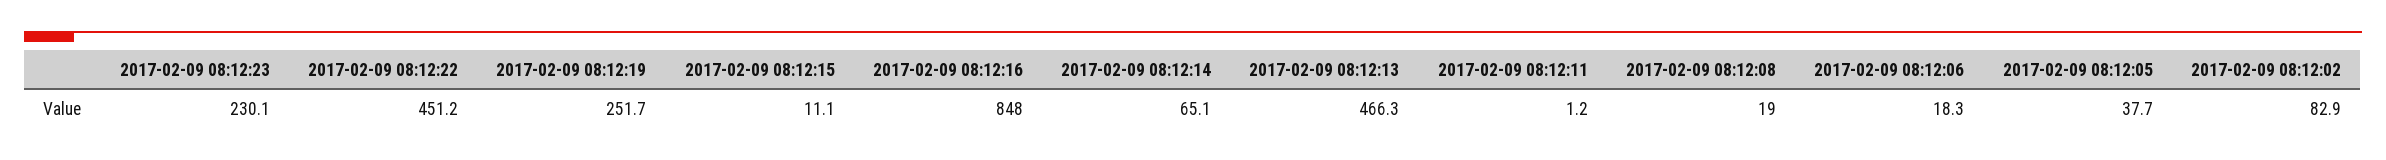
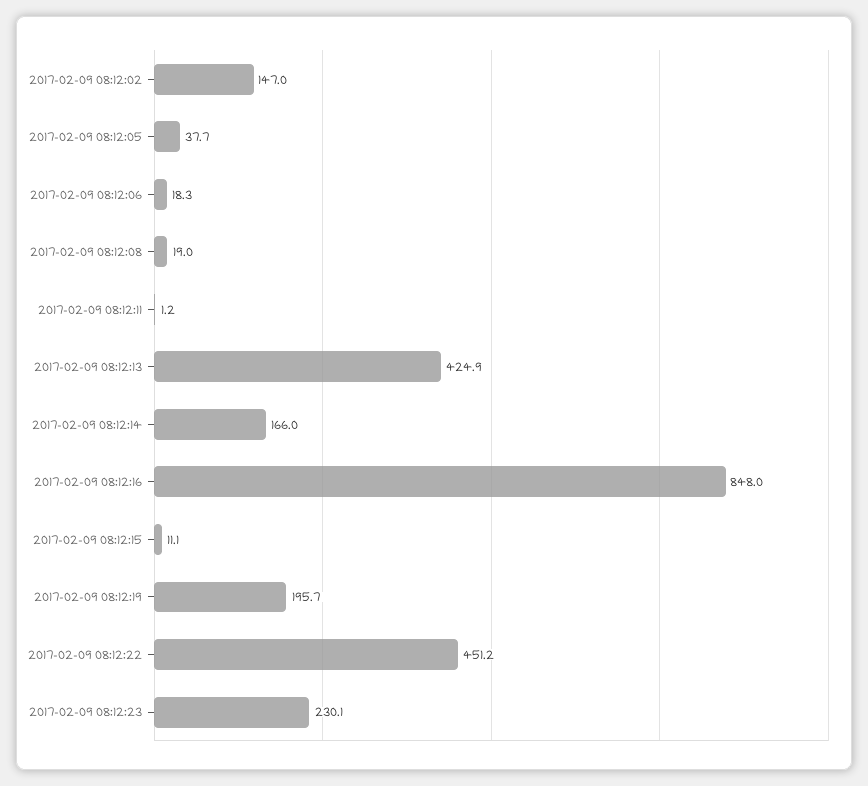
2017-02-09 08:12:19: 251.7 -> 195.7
2017-02-09 08:12:14: 65.1 -> 166
2017-02-09 08:12:13: 466.3 -> 424.9
2017-02-09 08:12:02: 82.9 -> 147

